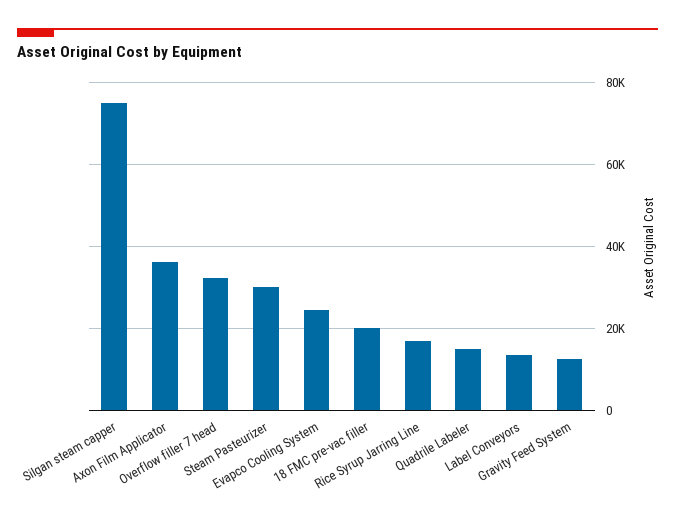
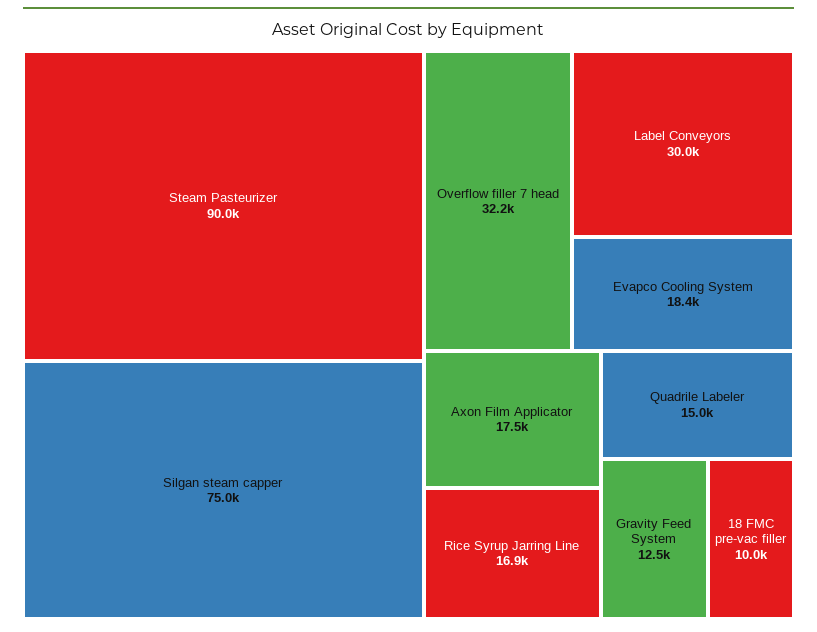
Axon Film Applicator: 36000 -> 17500
Steam Pasteurizer: 30000 -> 90000
Evapco Cooling System: 24000 -> 18400
18 FMC pre-vac filler: 20000 -> 10000
Label Conveyors: 14000 -> 30000

